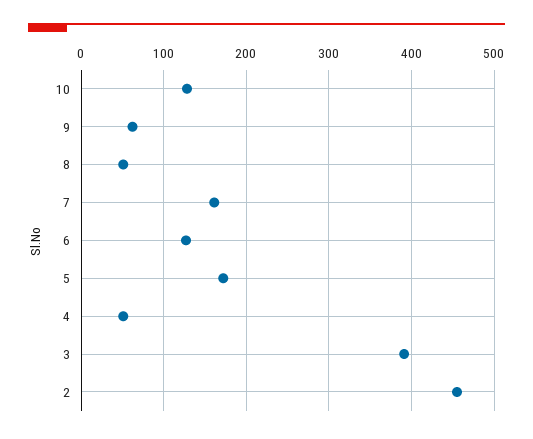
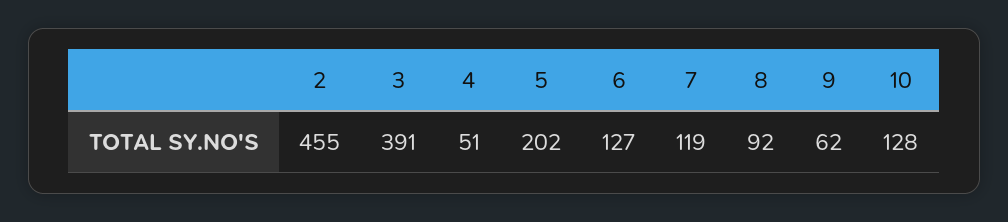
8: 50 -> 92
7: 160 -> 119
5: 170 -> 202

